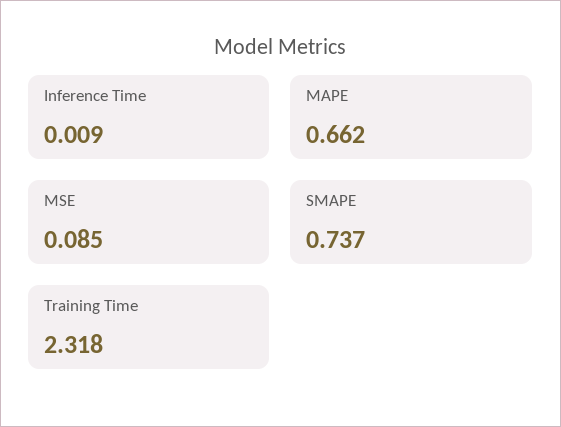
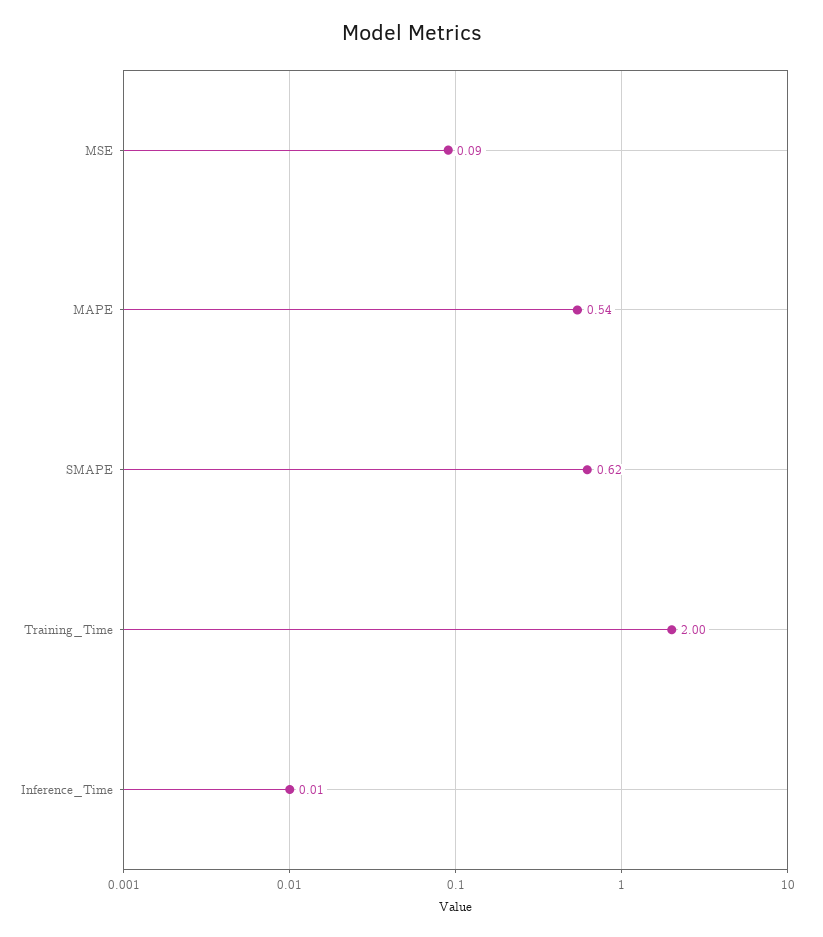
MAPE: 0.662 -> 0.54
SMAPE: 0.737 -> 0.62
Training Time: 2.318 -> 2

